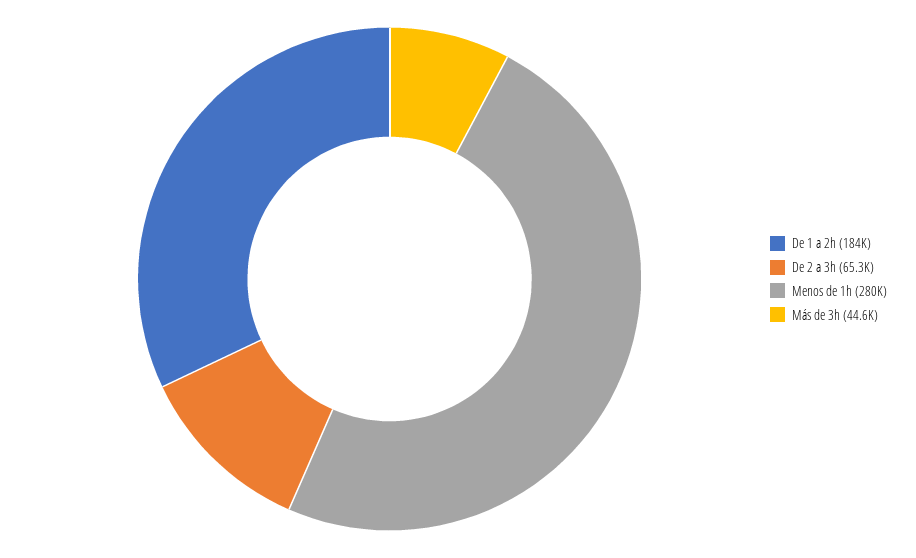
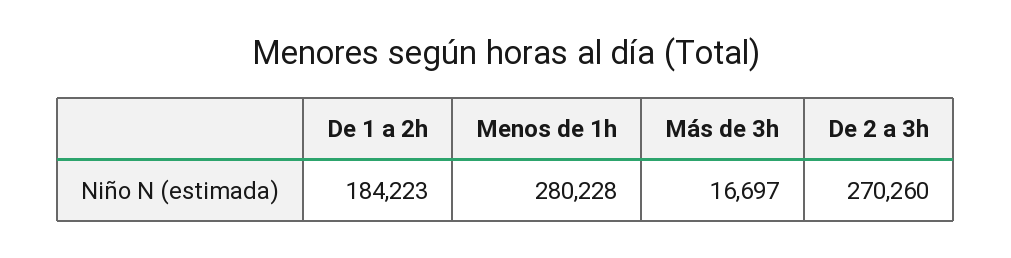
De 2 a 3h: 65300 -> 270260
Más de 3h: 44600 -> 16697

